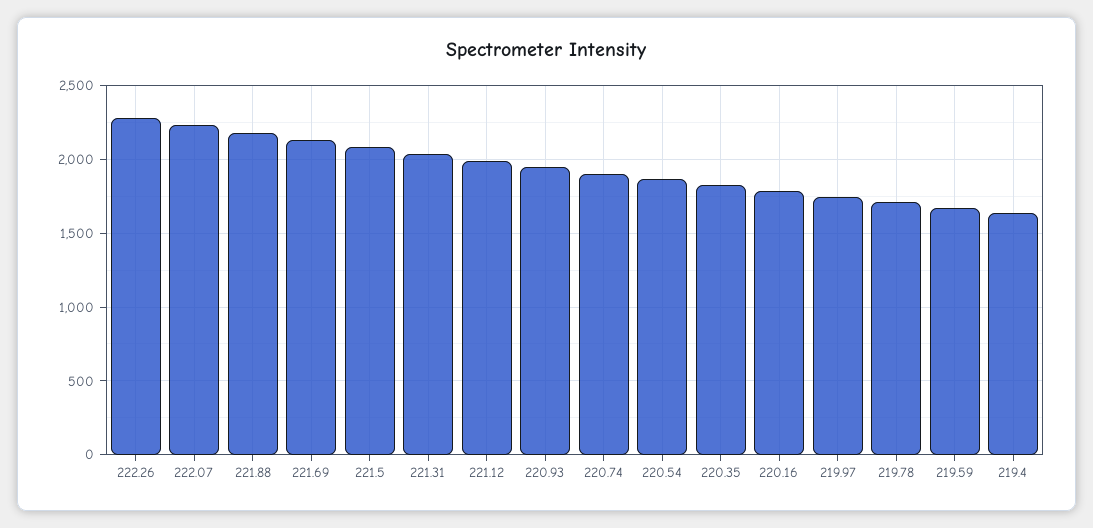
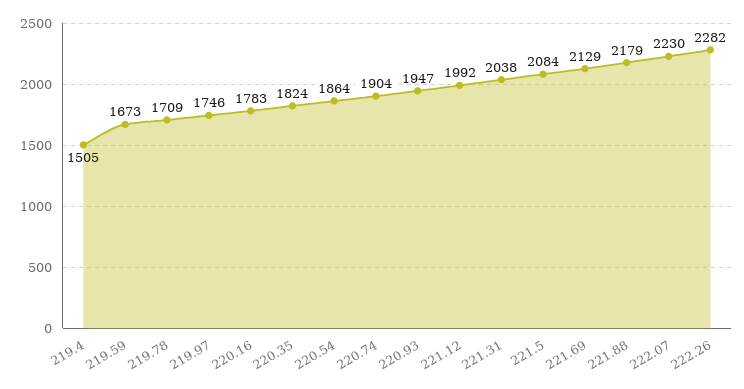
219.4: 1650 -> 1505

